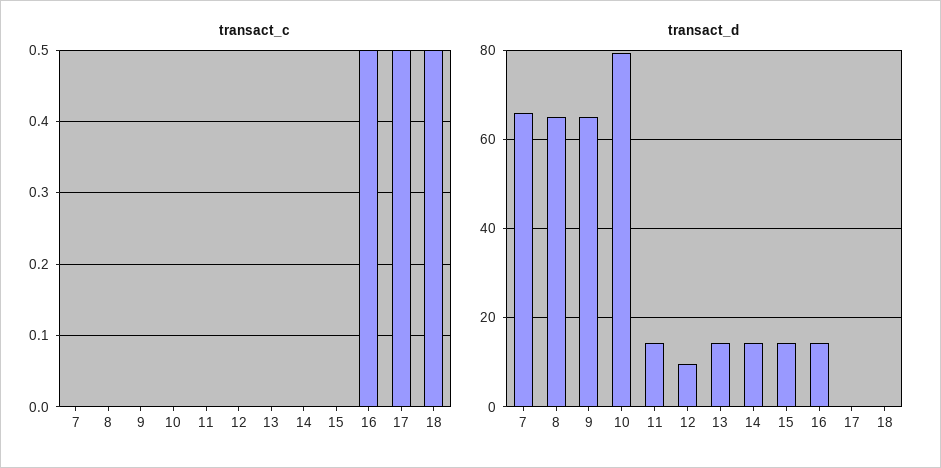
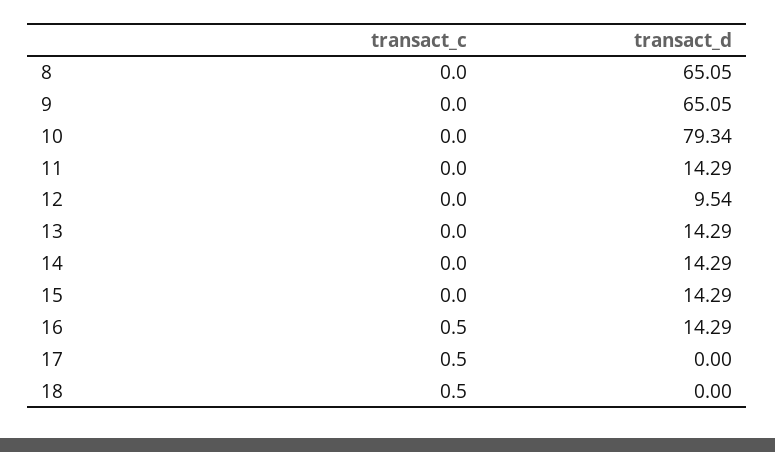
transact_c, 7: 0 -> none
transact_d, 7: 66 -> none

